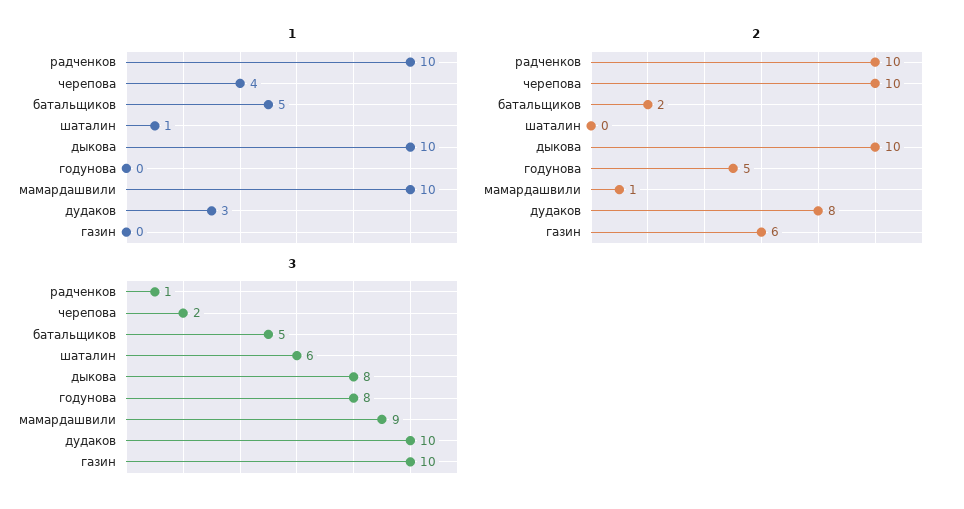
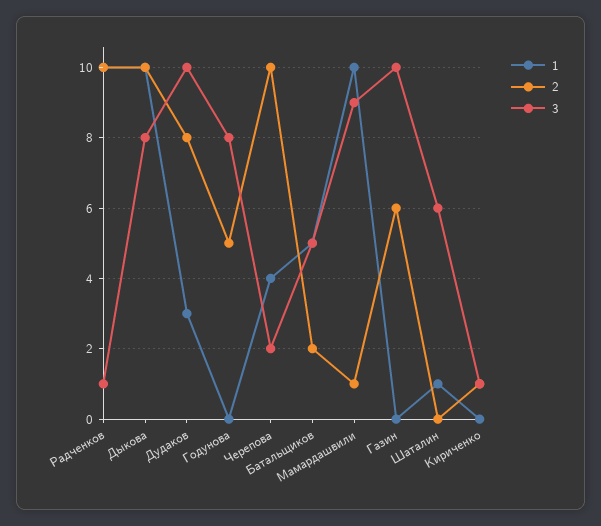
1, Кириченко: none -> 0
2, Кириченко: none -> 1
3, Кириченко: none -> 1

